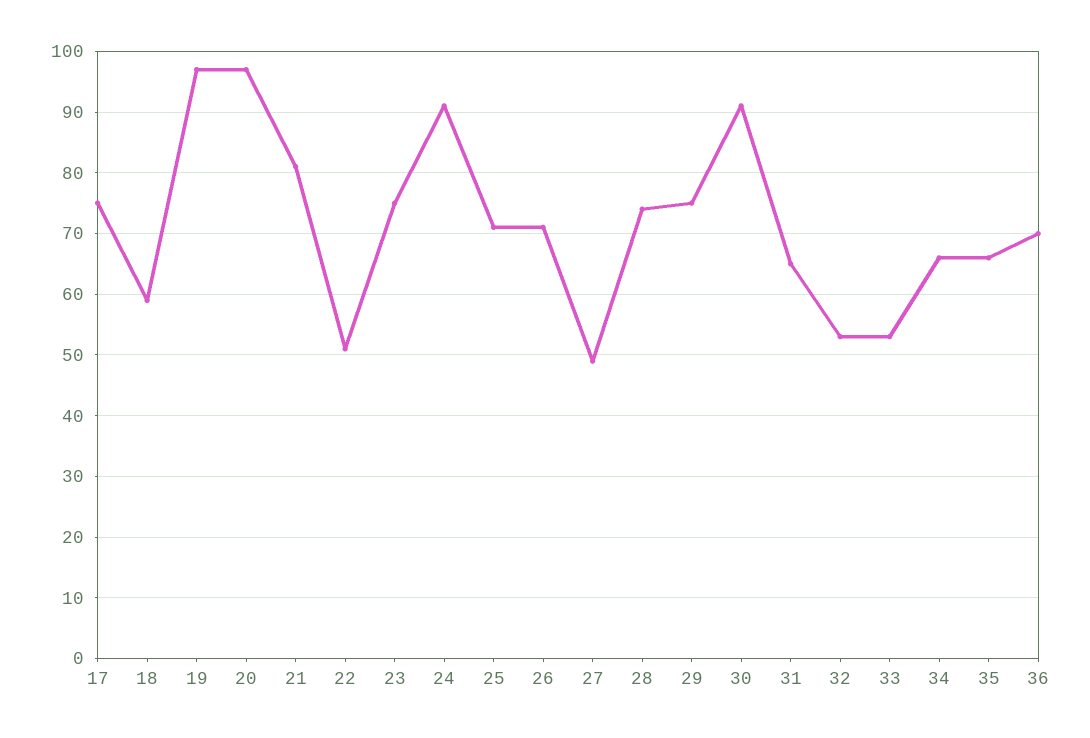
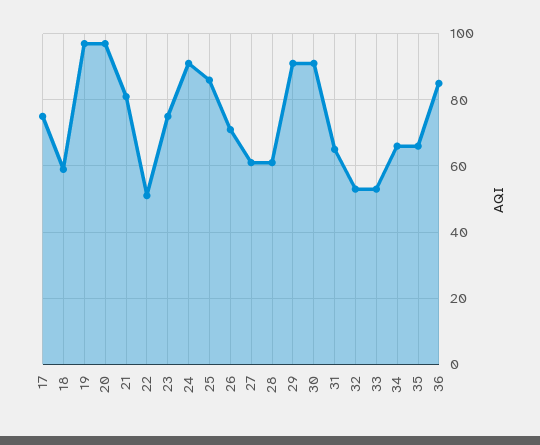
25: 71 -> 85
27: 49 -> 60
28: 74 -> 60
29: 75 -> 90
36: 70 -> 85

